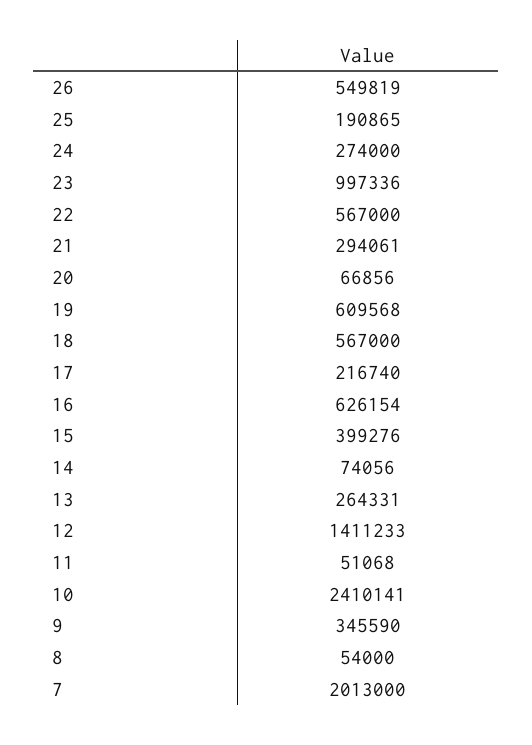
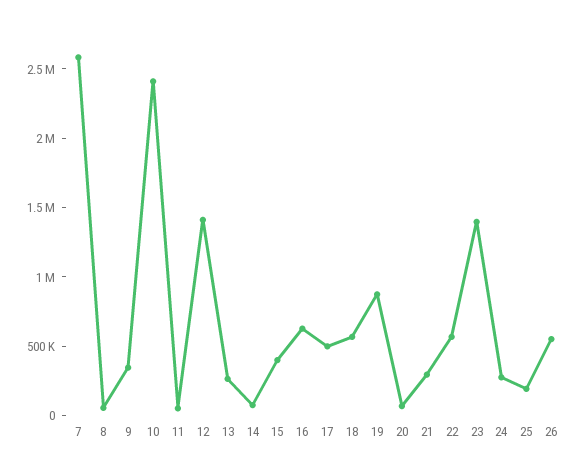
23: 997336 -> 1400000
19: 609568 -> 900000
17: 216740 -> 500000
7: 2013000 -> 2600000

